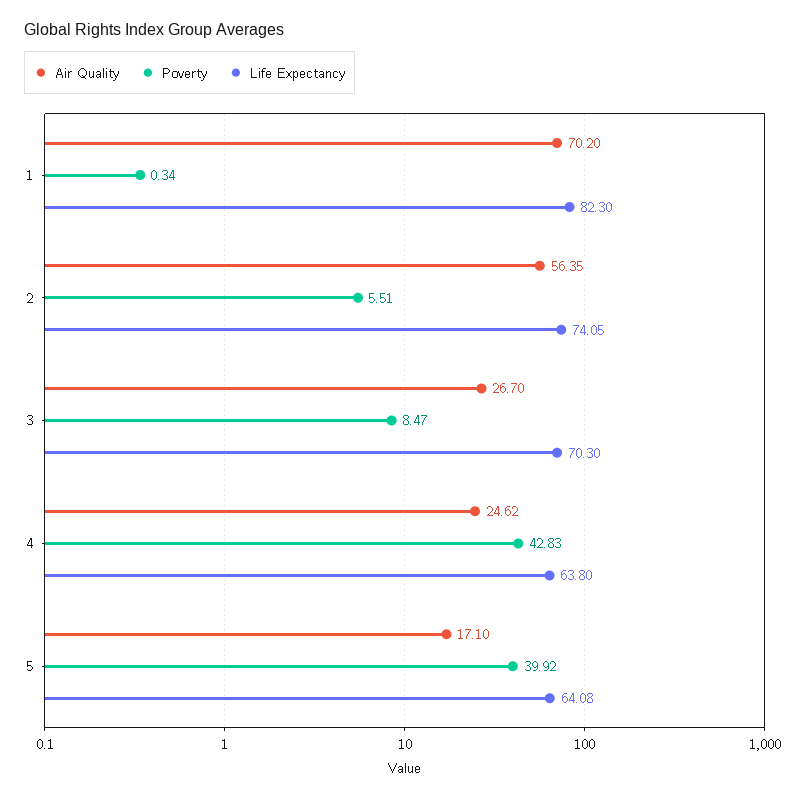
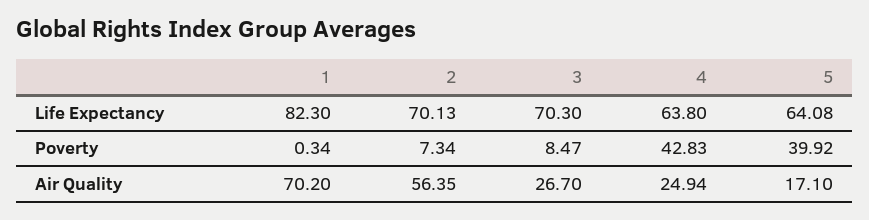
Poverty, 2: 5.51 -> 7.34
Life Expectancy, 2: 74.05 -> 70.13
Air Quality, 4: 24.62 -> 24.94

